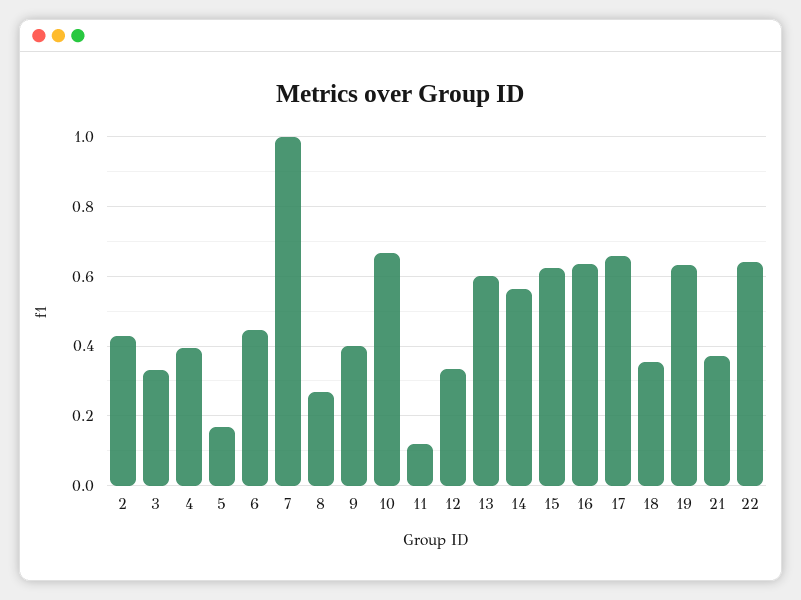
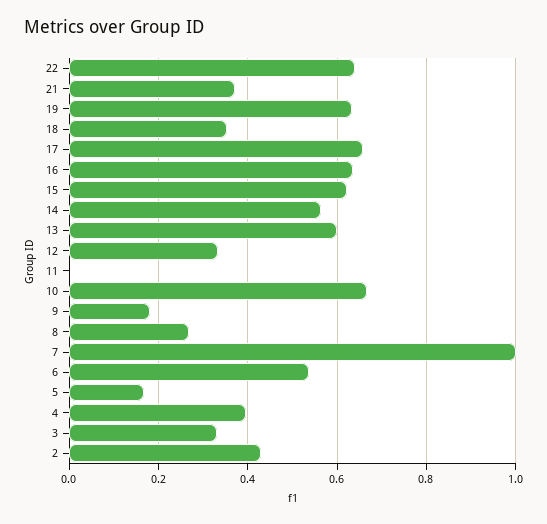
6: 0.44 -> 0.54
9: 0.4 -> 0.18
11: 0.12 -> 0

